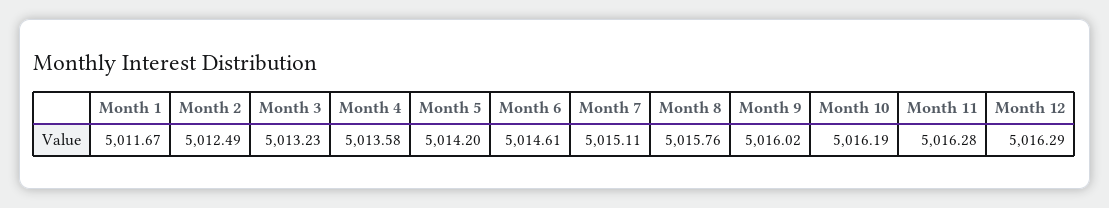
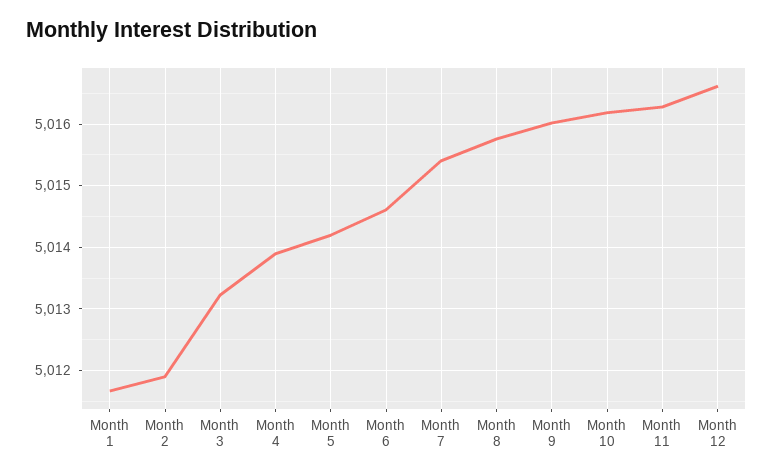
Month 2: 5012.49 -> 5011.9
Month 4: 5013.58 -> 5013.9
Month 7: 5015.11 -> 5015.4
Month 12: 5016.29 -> 5016.6

